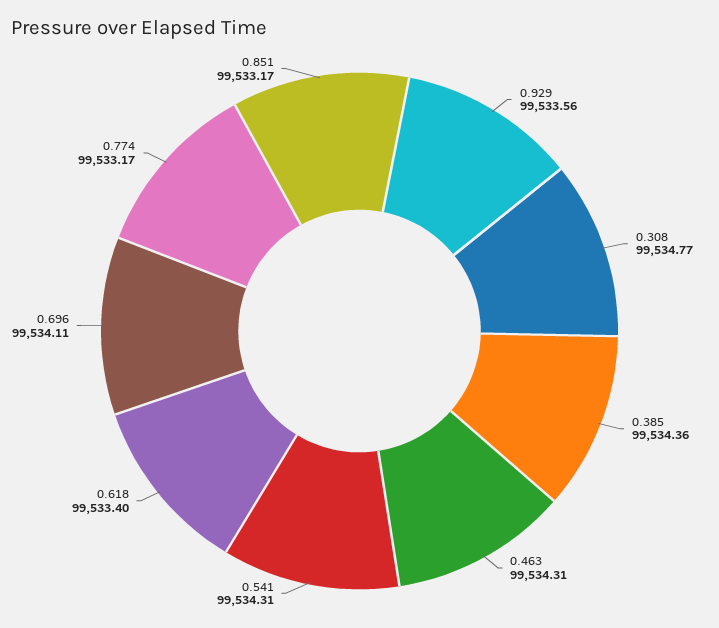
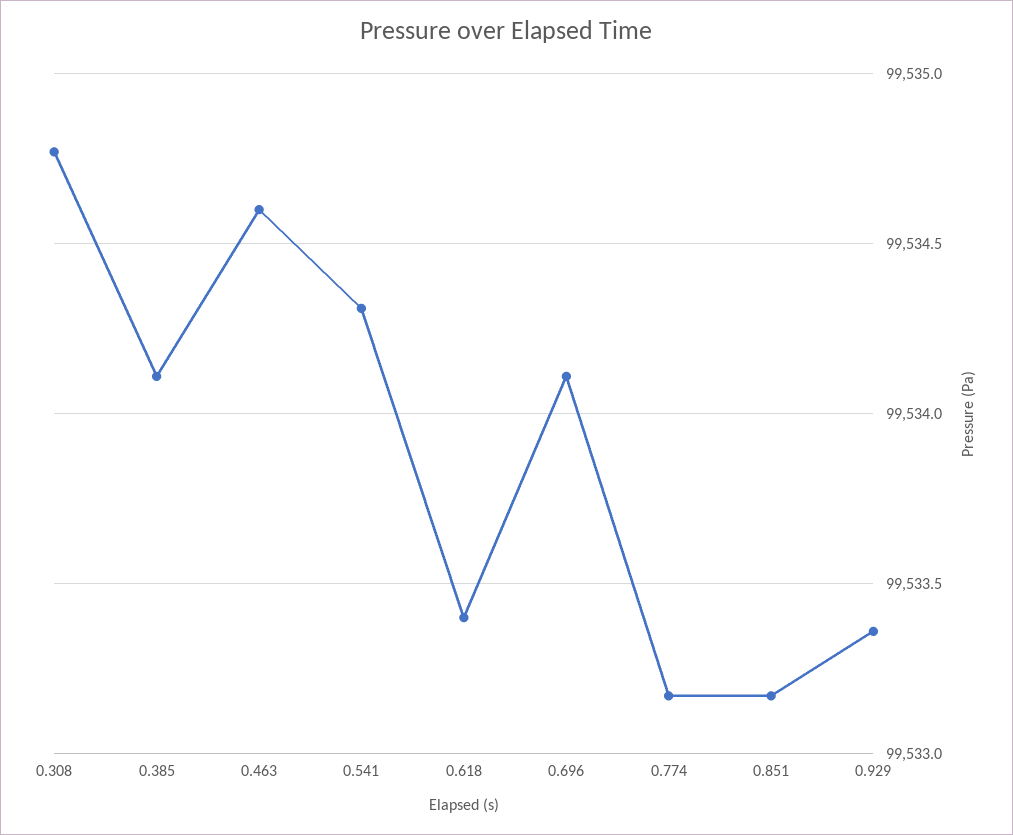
0.929: 99533.56 -> 99533.35
0.385: 99534.36 -> 99534.1
0.463: 99534.31 -> 99534.6

